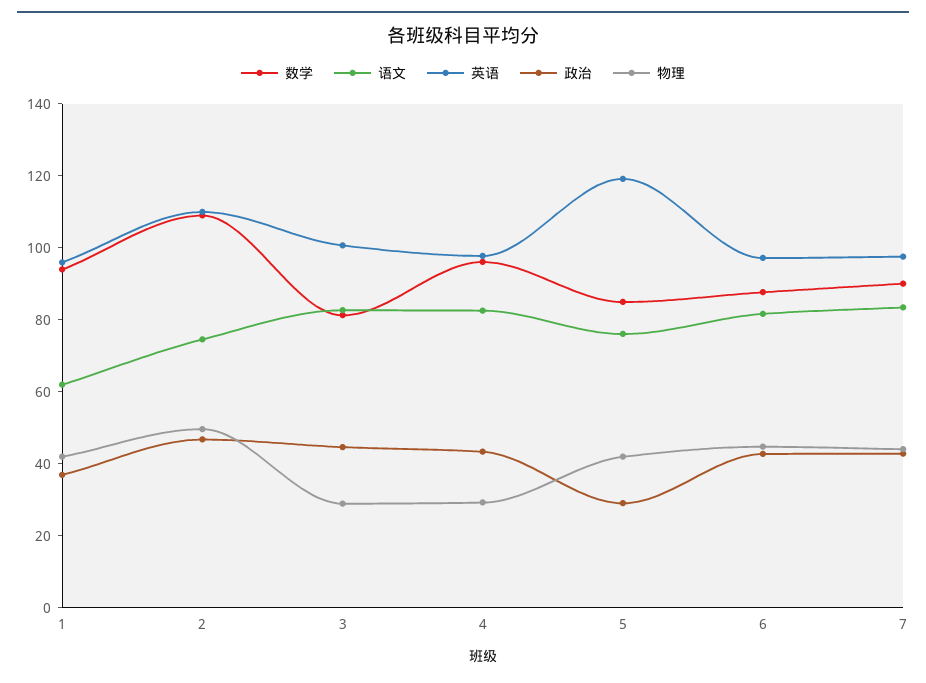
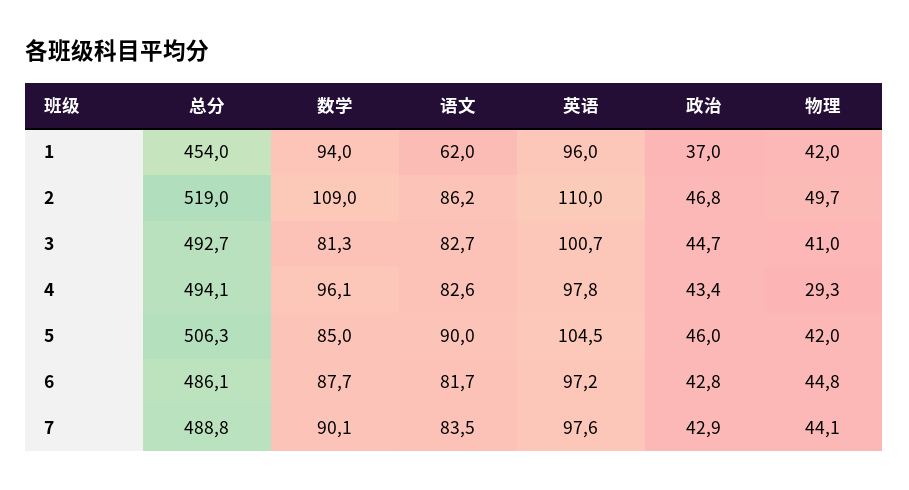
语文, 2: 75 -> 86.2
物理, 3: 30 -> 41
语文, 5: 75 -> 90
英语, 5: 120 -> 104.5
政治, 5: 30 -> 46
总分, 1: none -> 454
总分, 2: none -> 519
总分, 3: none -> 492.7
总分, 4: none -> 494.1
总分, 5: none -> 506.3
总分, 6: none -> 486.1
总分, 7: none -> 488.8

